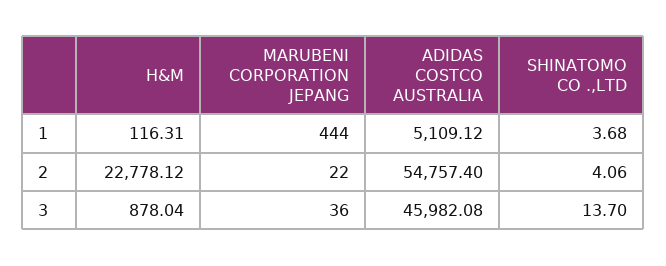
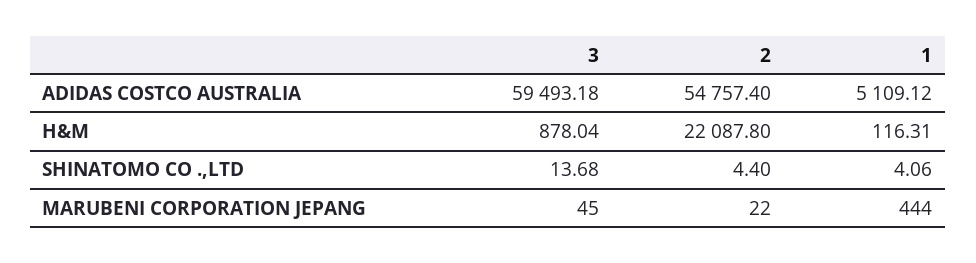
SHINATOMO CO .,LTD, 1: 3.68 -> 4.06
H&M, 2: 22778.12 -> 22087.8
SHINATOMO CO .,LTD, 2: 4.06 -> 4.4
MARUBENI CORPORATION JEPANG, 3: 36 -> 45
ADIDAS COSTCO AUSTRALIA, 3: 45982.08 -> 59493.18
SHINATOMO CO .,LTD, 3: 13.7 -> 13.68

